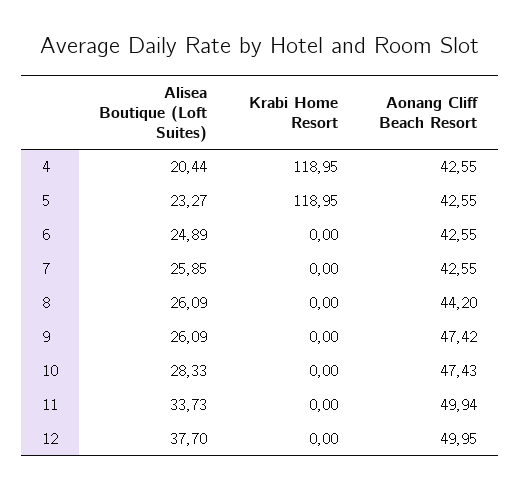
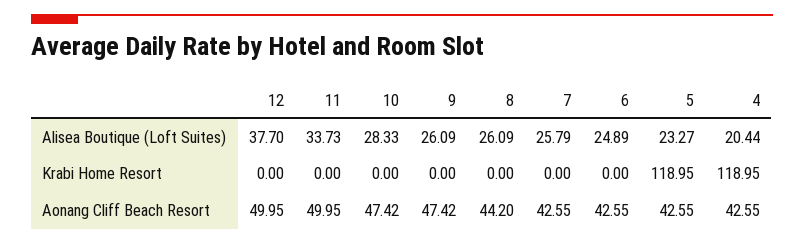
Alisea Boutique (Loft Suites), 7: 25.85 -> 25.79
Aonang Cliff Beach Resort, 10: 47.43 -> 47.42
Aonang Cliff Beach Resort, 11: 49.94 -> 49.95

